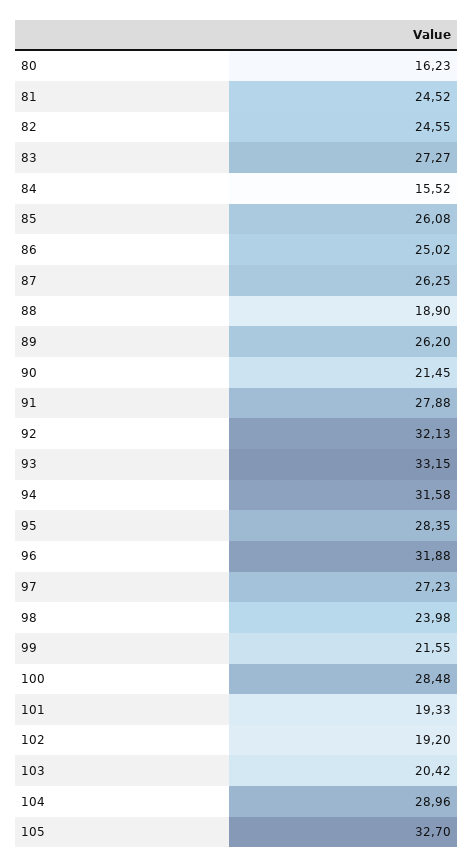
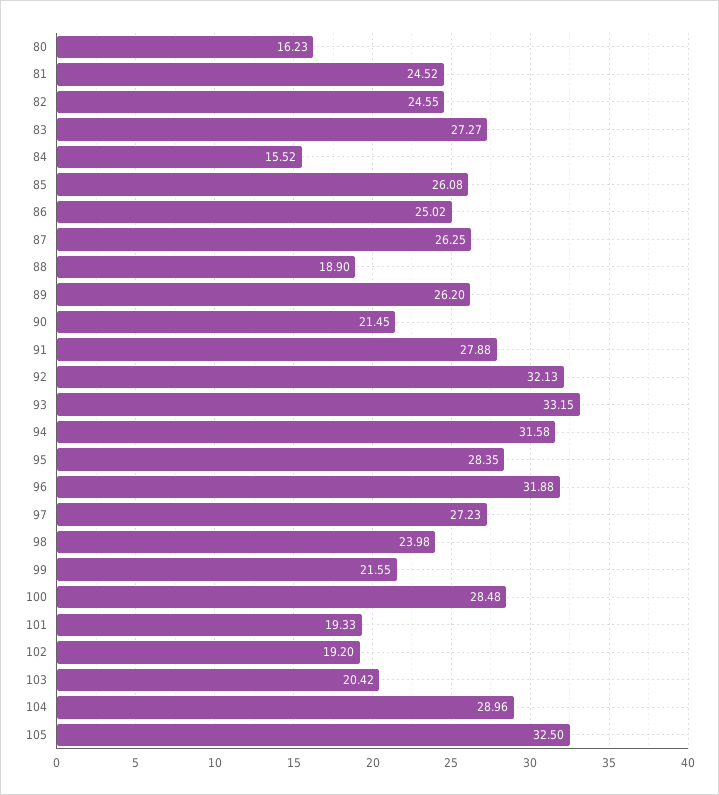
105: 32.7 -> 32.5

